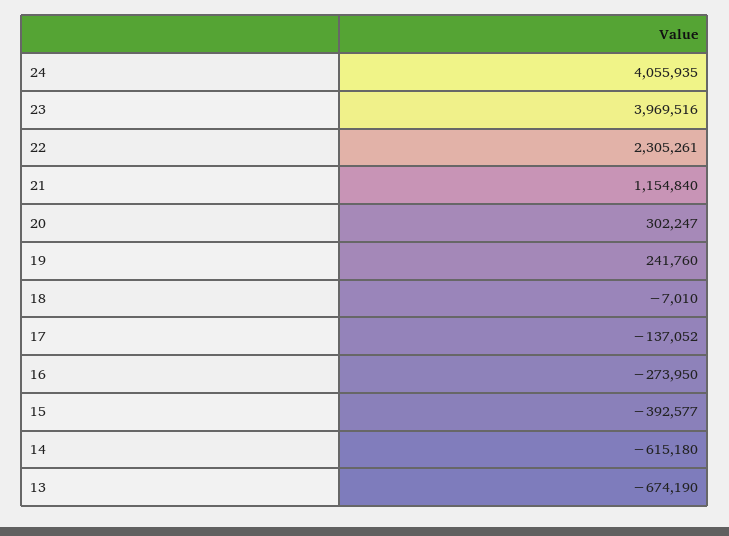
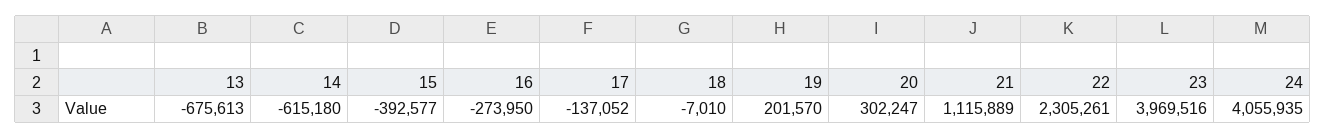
21: 1154840 -> 1115889
19: 241760 -> 201570
13: -674190 -> -675613

